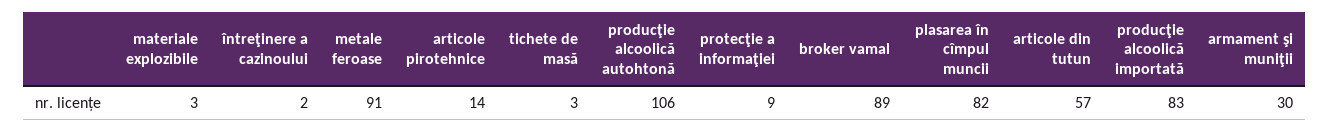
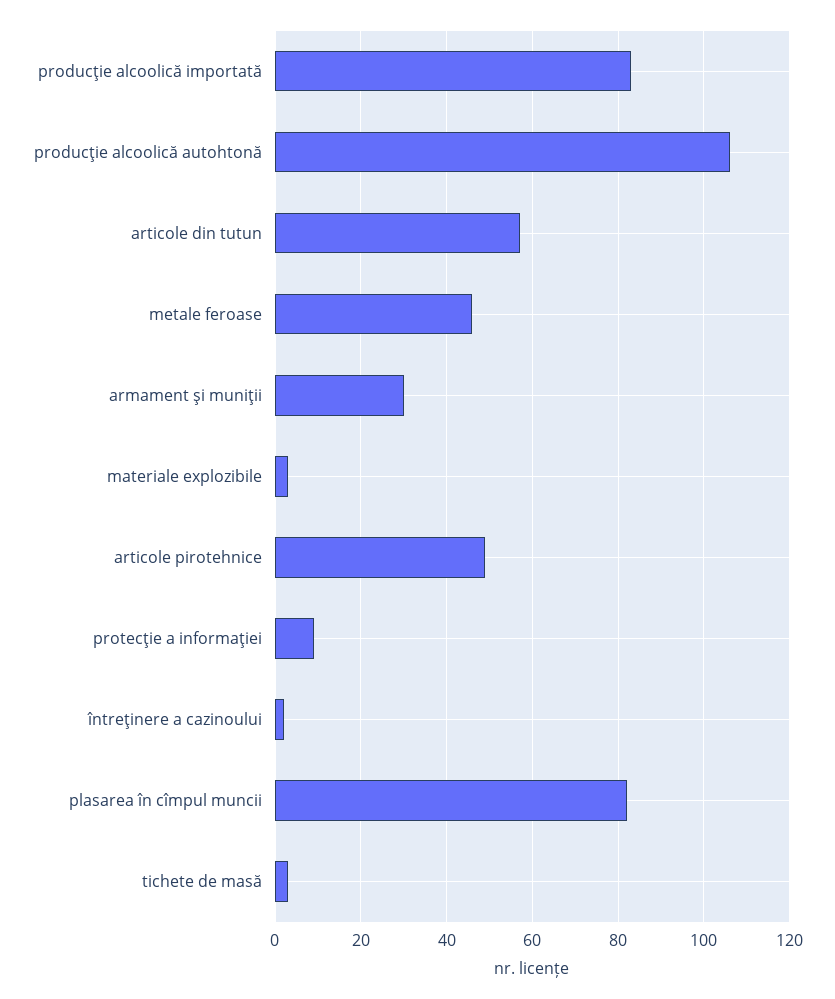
metale feroase: 91 -> 45
articole pirotehnice: 14 -> 50
broker vamal: 89 -> none

